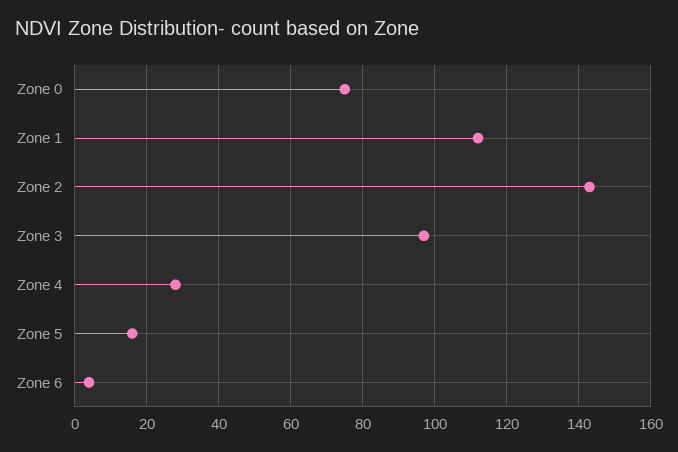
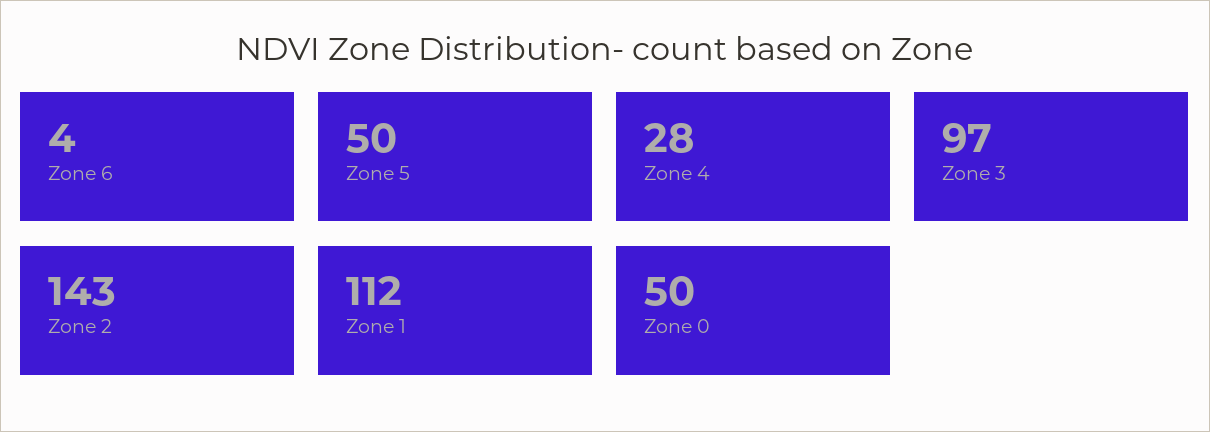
Zone 0: 75 -> 50
Zone 5: 15 -> 50

